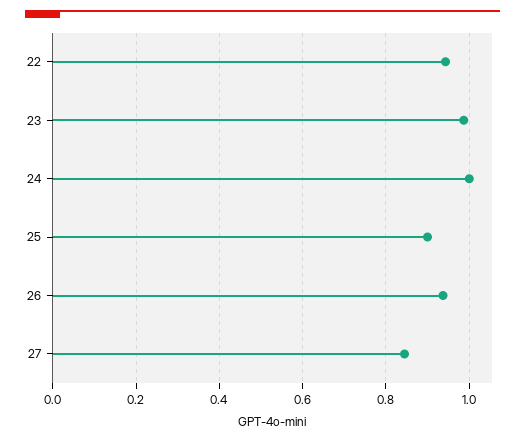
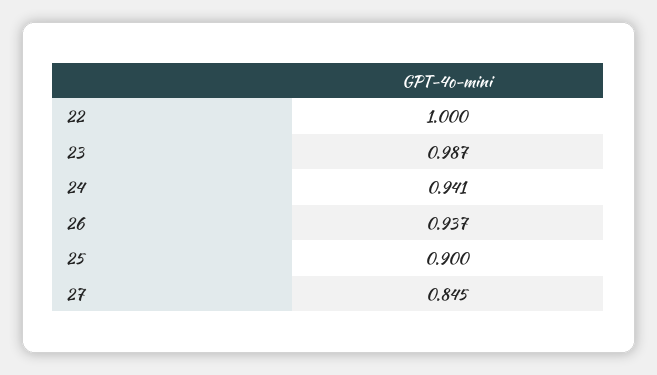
22: 0.94 -> 1
24: 1 -> 0.941

